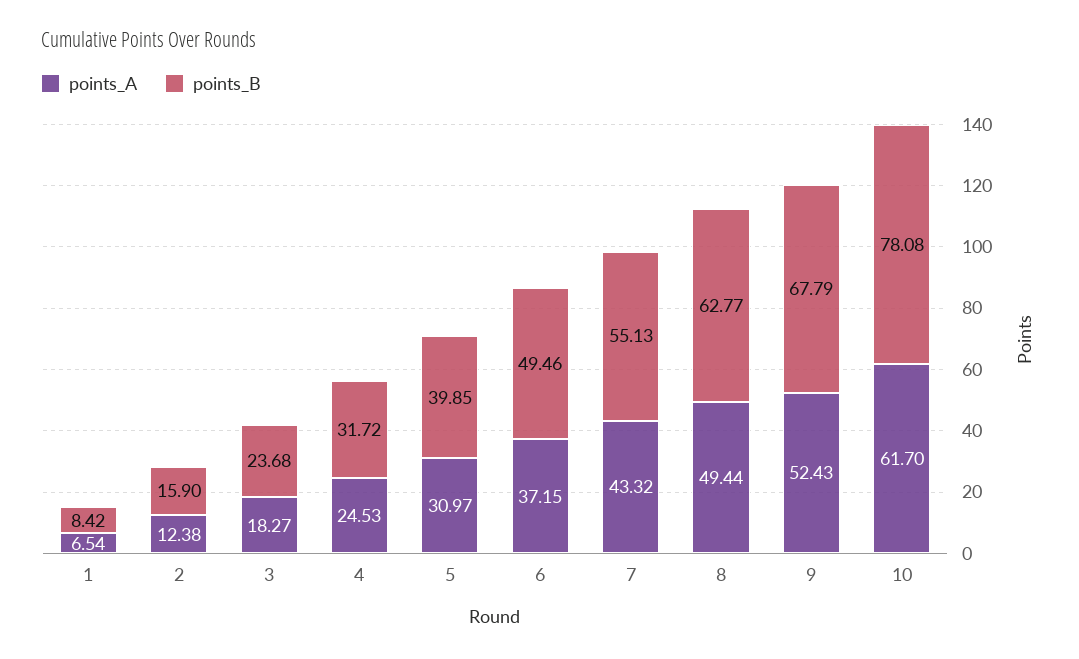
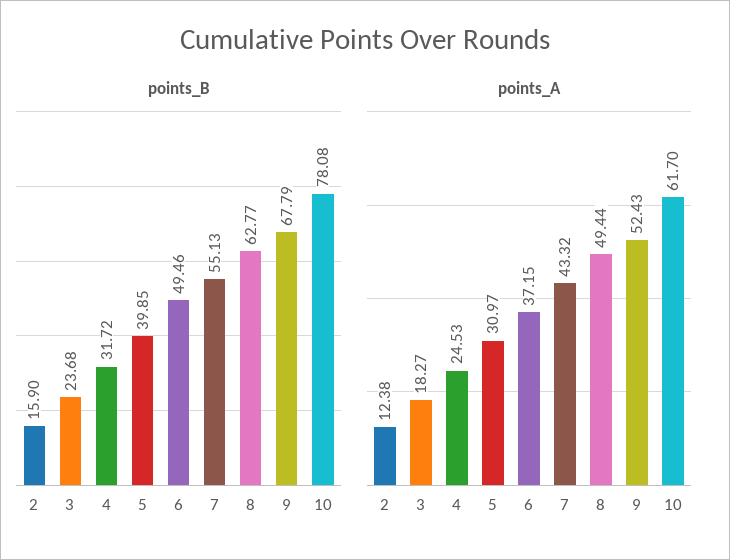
points_A, 1: 6.54 -> none
points_B, 1: 8.42 -> none

